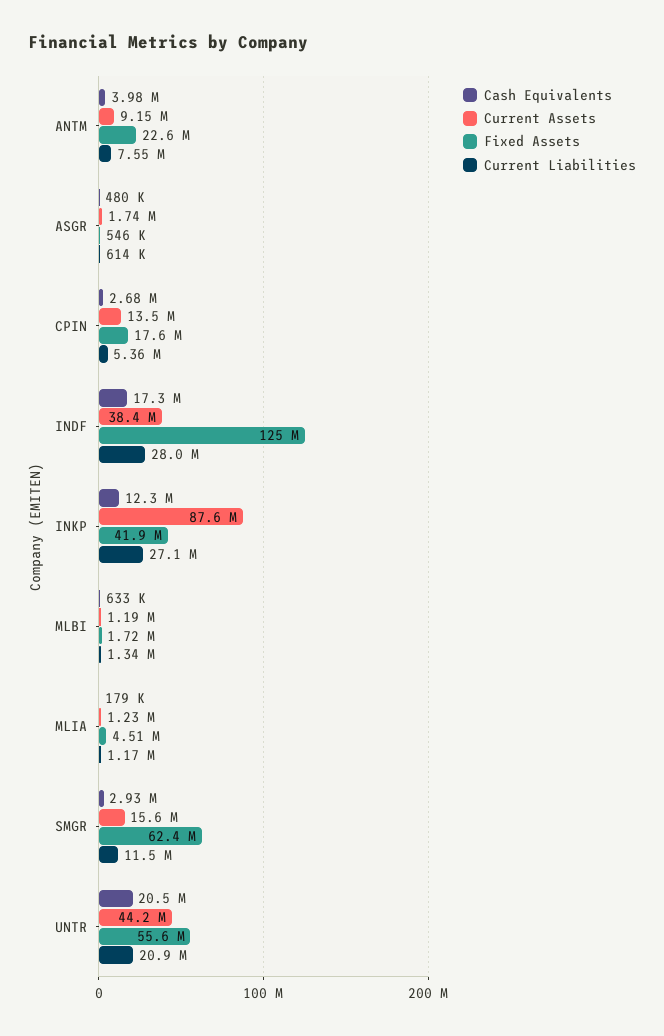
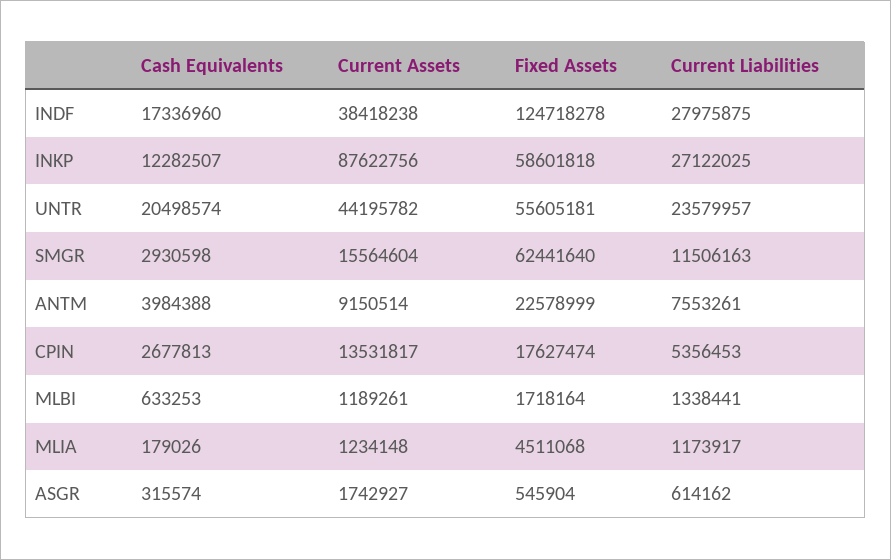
Cash Equivalents, ASGR: 480000 -> 315574
Fixed Assets, INKP: 41900000 -> 58601818
Current Liabilities, UNTR: 20900000 -> 23579957

